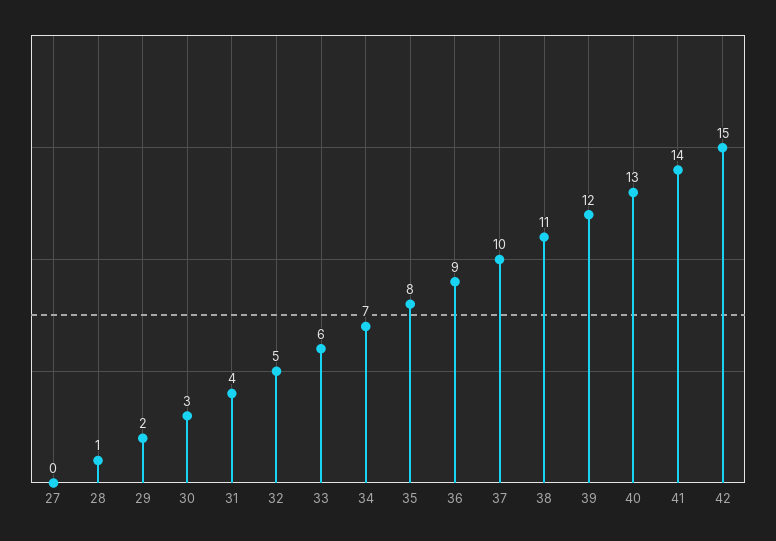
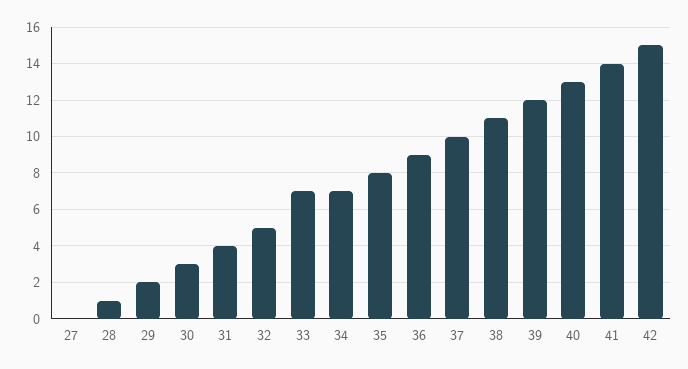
33: 6 -> 7

